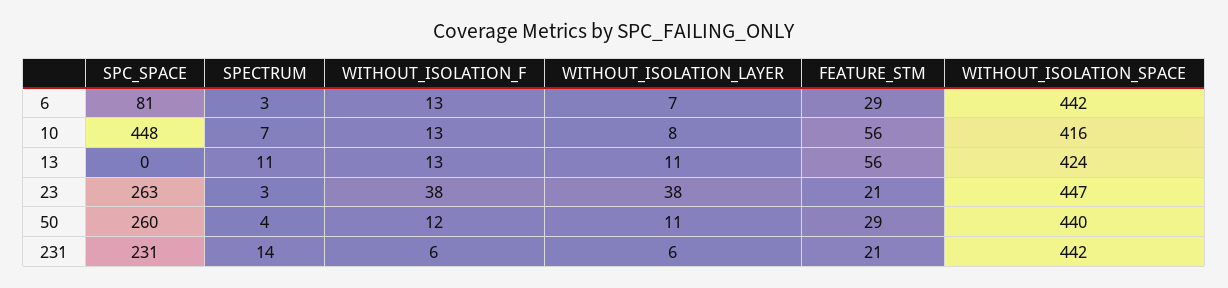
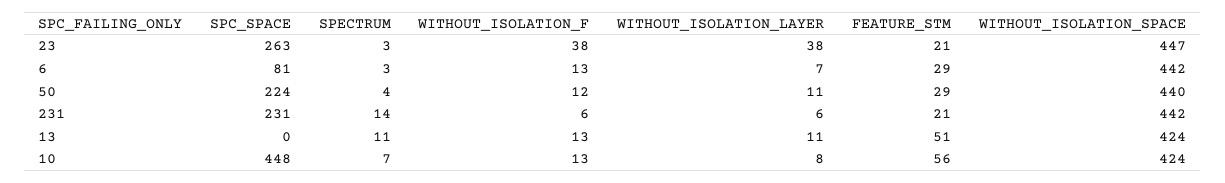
WITHOUT_ISOLATION_SPACE, 10: 416 -> 424
FEATURE_STM, 13: 56 -> 51
SPC_SPACE, 50: 260 -> 224

